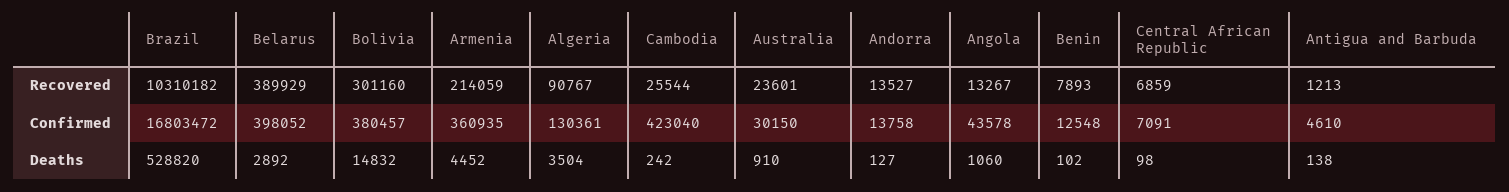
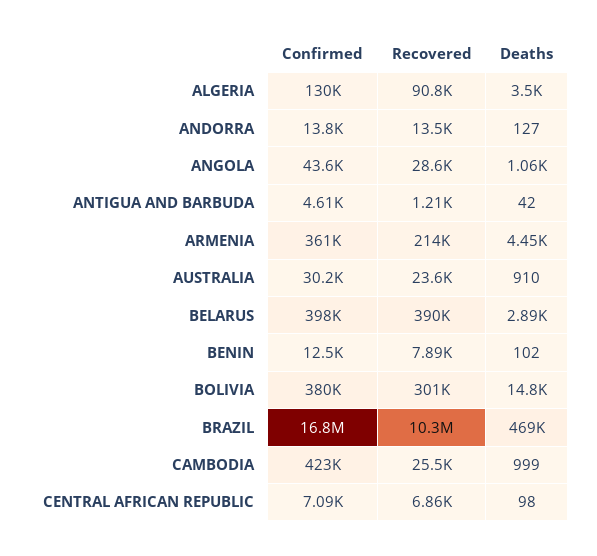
Angola, Recovered: 13267 -> 28600
Brazil, Deaths: 528820 -> 469000
Cambodia, Deaths: 242 -> 999
Antigua and Barbuda, Deaths: 138 -> 42

